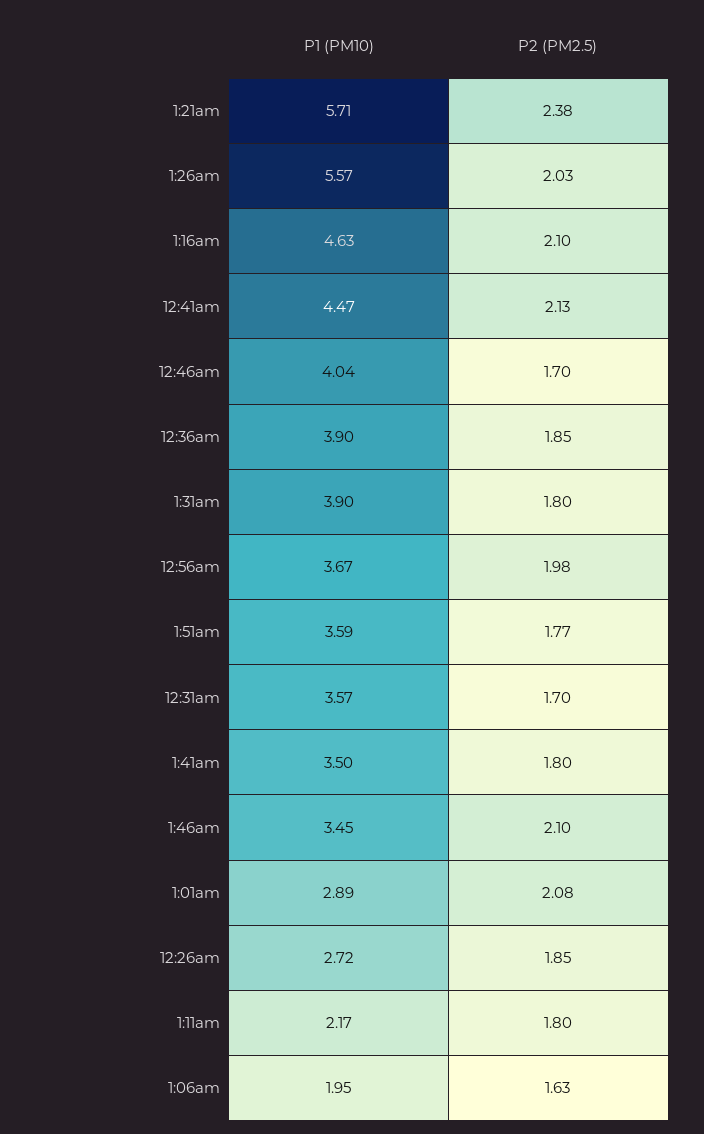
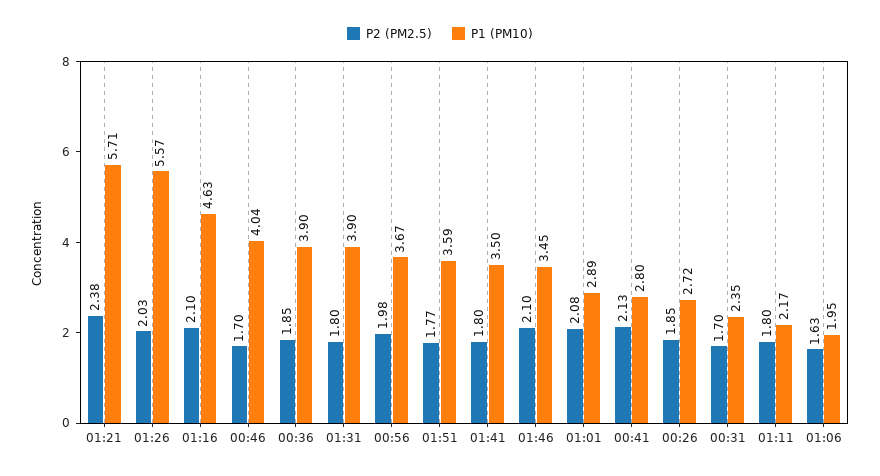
P1 (PM10), 12:41am: 4.47 -> 2.8
P1 (PM10), 12:31am: 3.57 -> 2.35

